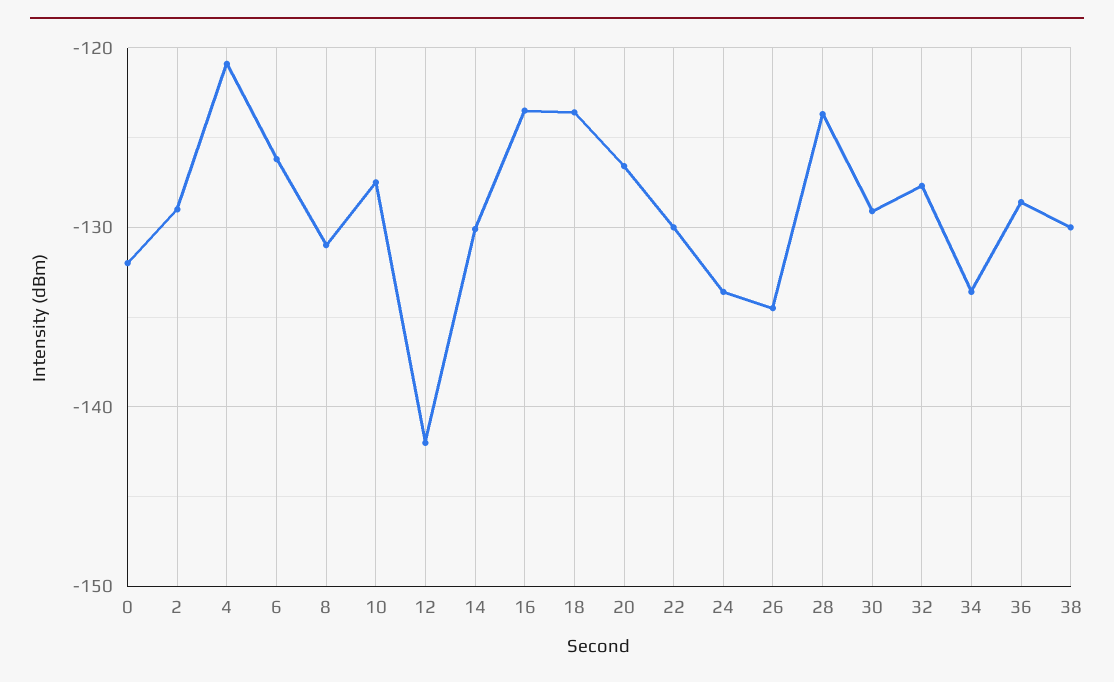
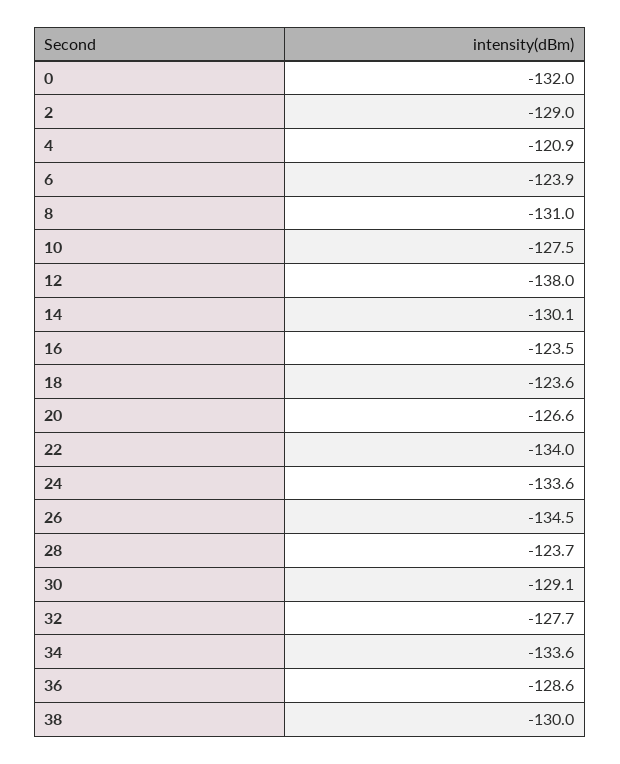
6: -126 -> -123.9
12: -142 -> -138
22: -130 -> -134

